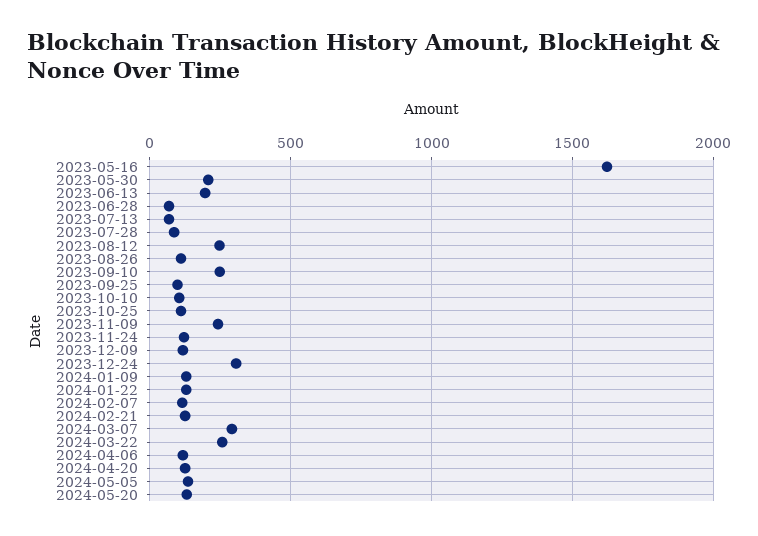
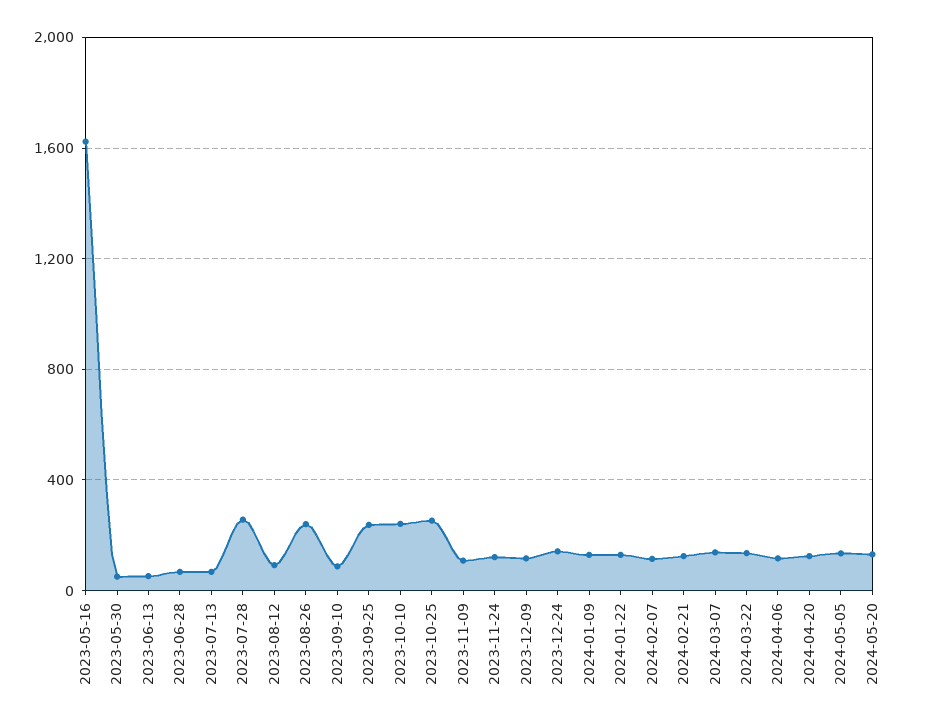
2023-05-30: 200 -> 50
2023-06-13: 200 -> 50
2023-07-28: 100 -> 250
2023-08-12: 250 -> 100
2023-08-26: 100 -> 250
2023-09-10: 250 -> 100
2023-09-25: 100 -> 250
2023-10-10: 100 -> 250
2023-10-25: 100 -> 250
2023-11-09: 250 -> 100
2023-12-24: 300 -> 150
2024-03-07: 300 -> 150
2024-03-22: 250 -> 150

